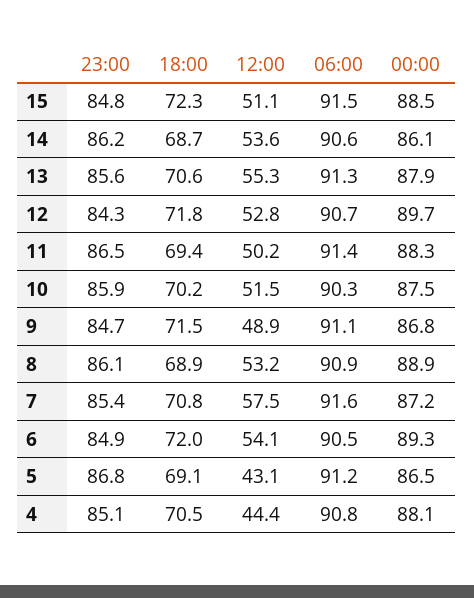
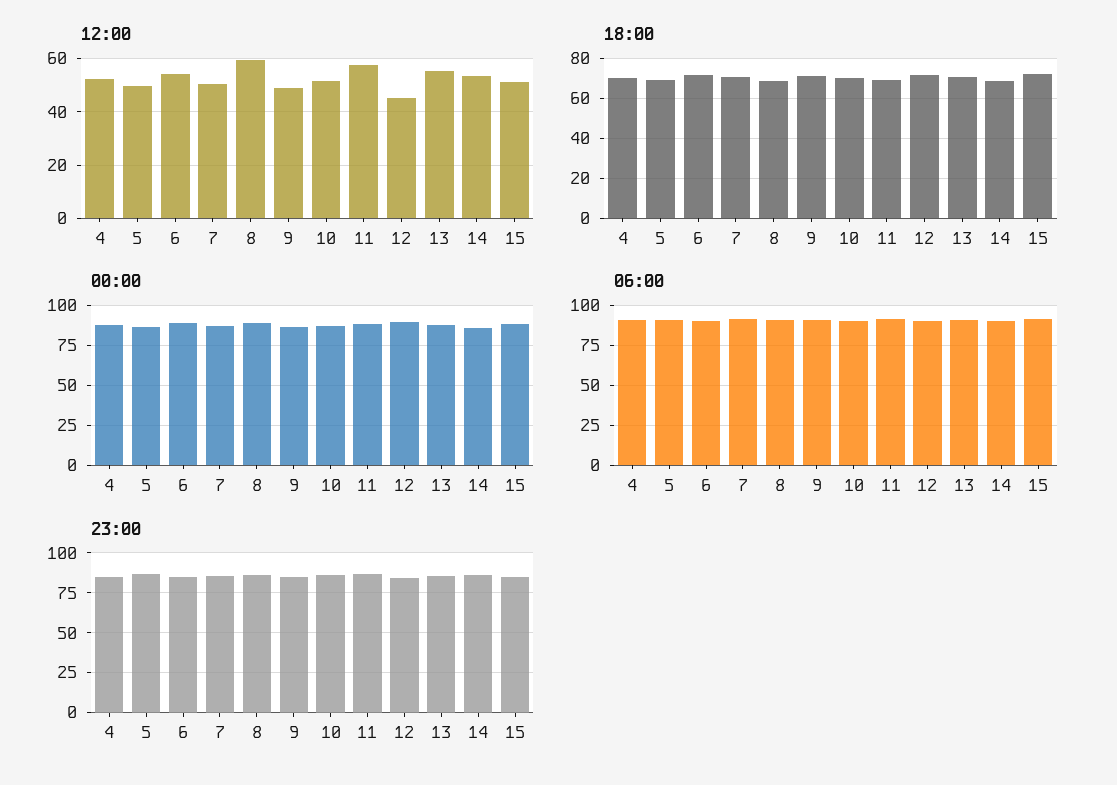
12:00, 12: 52.8 -> 45
12:00, 11: 50.2 -> 57.5
12:00, 8: 53.2 -> 60
12:00, 7: 57.5 -> 50
12:00, 5: 43.1 -> 50
12:00, 4: 44.4 -> 52.5

